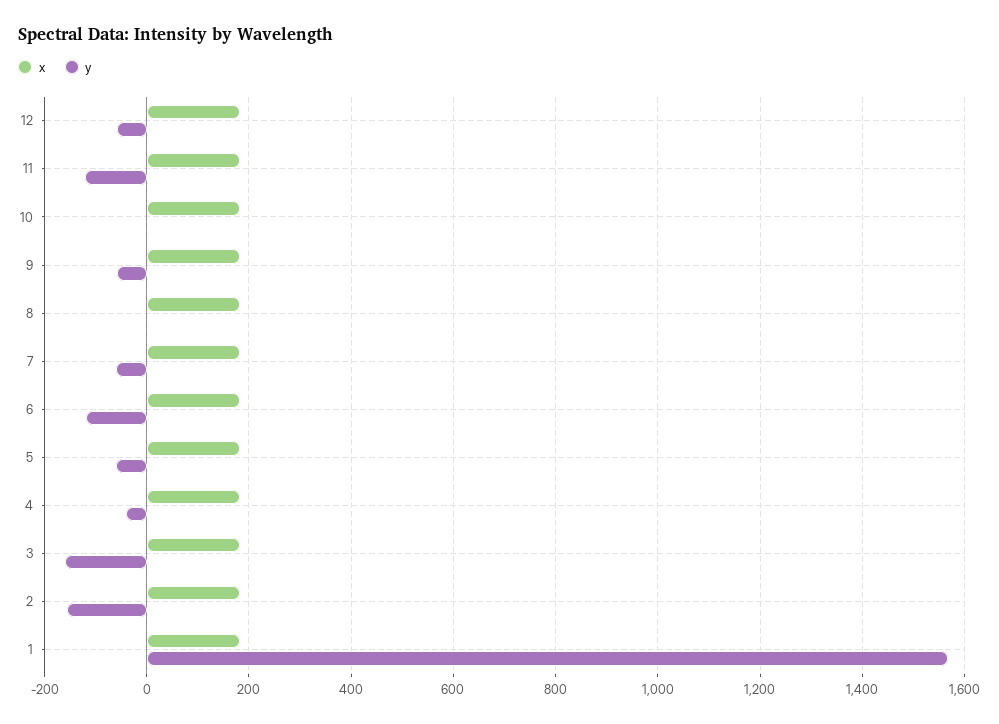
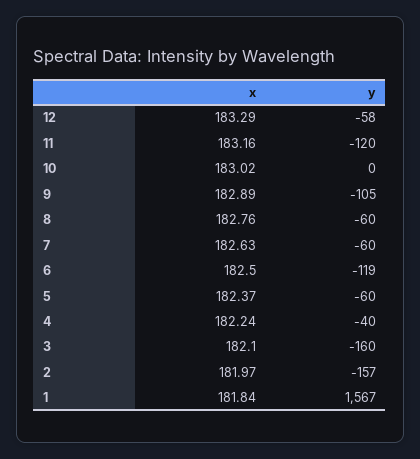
y, 9: -60 -> -105
y, 8: 0 -> -60

